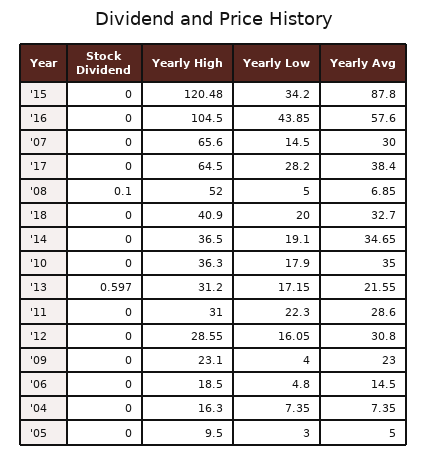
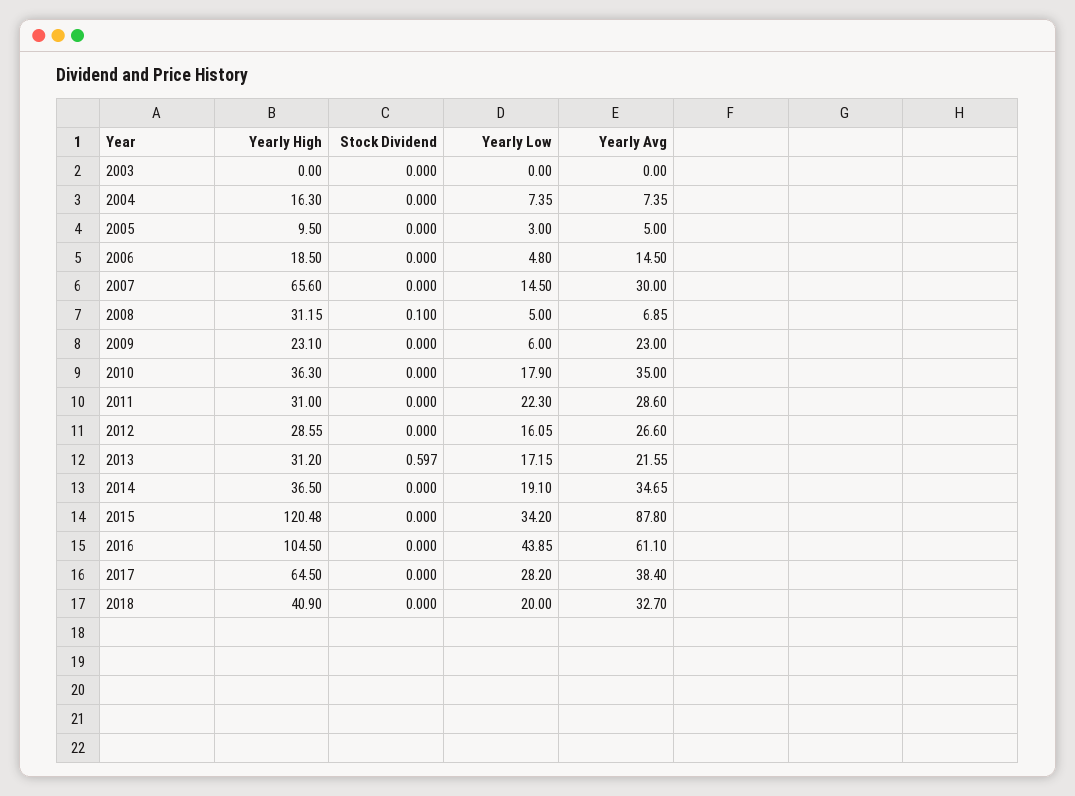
Yearly Avg, '16: 57.6 -> 61.1
Yearly High, '08: 52 -> 31.15
Yearly Avg, '12: 30.8 -> 26.6
Yearly Low, '09: 4 -> 6
Yearly High, 2003: none -> 0
Stock Dividend, 2003: none -> 0
Yearly Low, 2003: none -> 0
Yearly Avg, 2003: none -> 0

